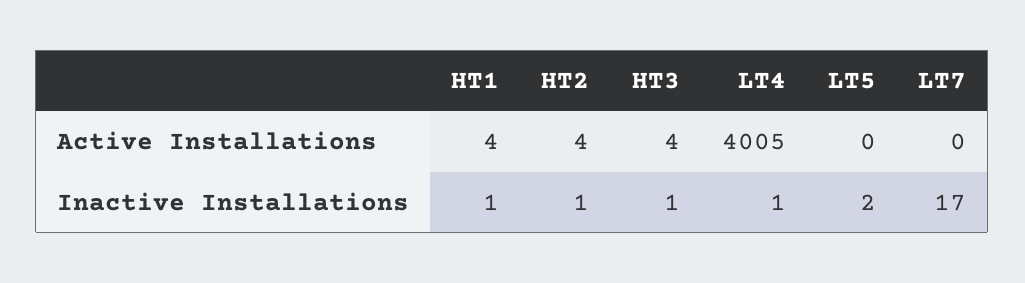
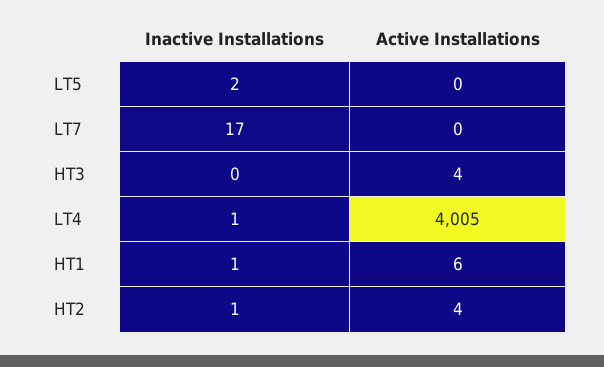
HT1, Active Installations: 4 -> 6
HT3, Inactive Installations: 1 -> 0

